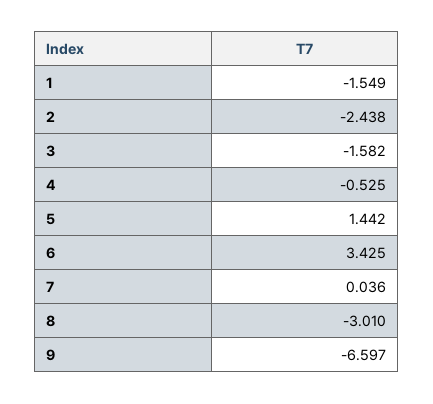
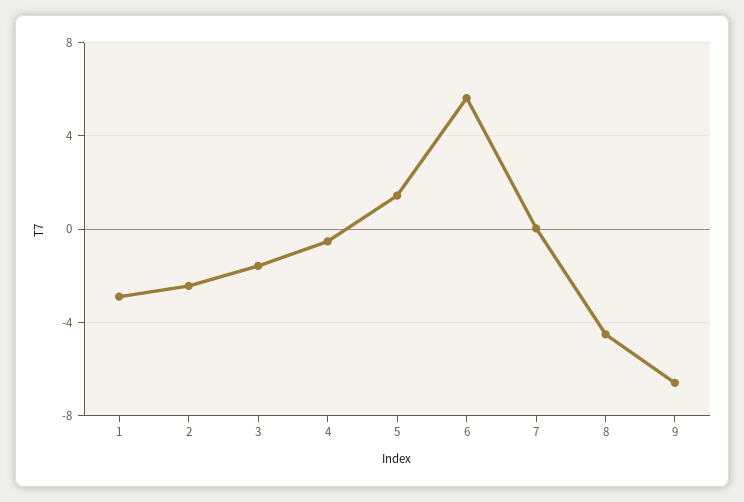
1: -1.549 -> -3
6: 3.425 -> 5.5
8: -3.01 -> -4.5

